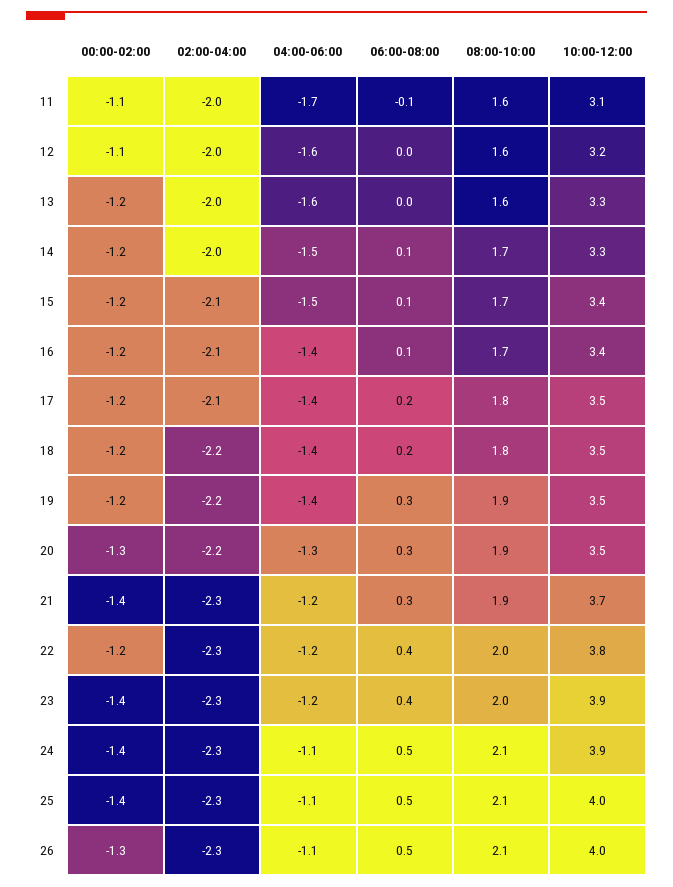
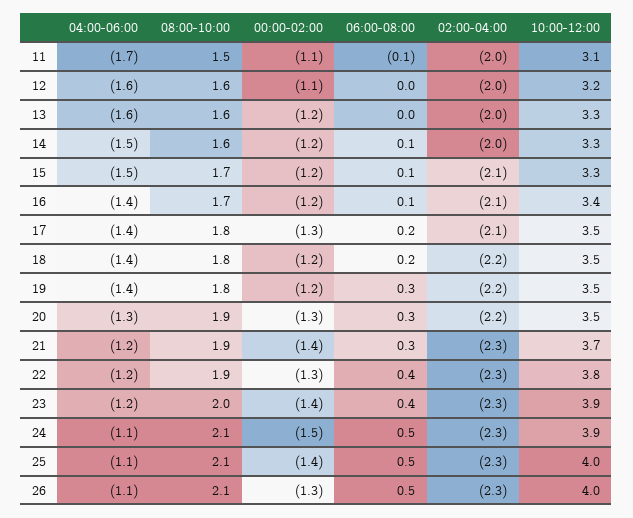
08:00-10:00, 11: 1.6 -> 1.5
08:00-10:00, 14: 1.7 -> 1.6
10:00-12:00, 15: 3.4 -> 3.3
00:00-02:00, 17: -1.2 -> -1.3
08:00-10:00, 19: 1.9 -> 1.8
00:00-02:00, 22: -1.2 -> -1.3
08:00-10:00, 22: 2 -> 1.9
00:00-02:00, 24: -1.4 -> -1.5

